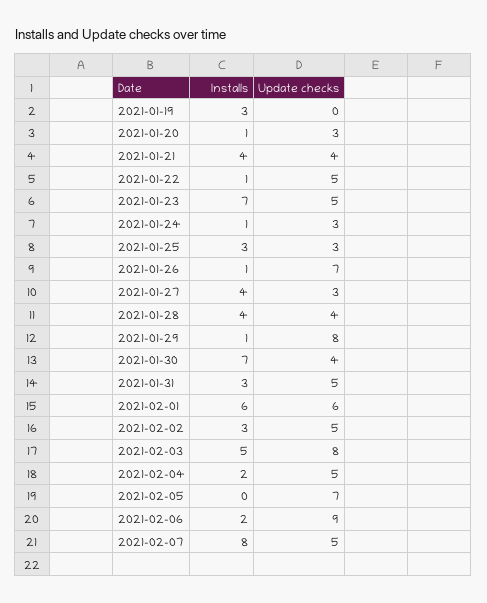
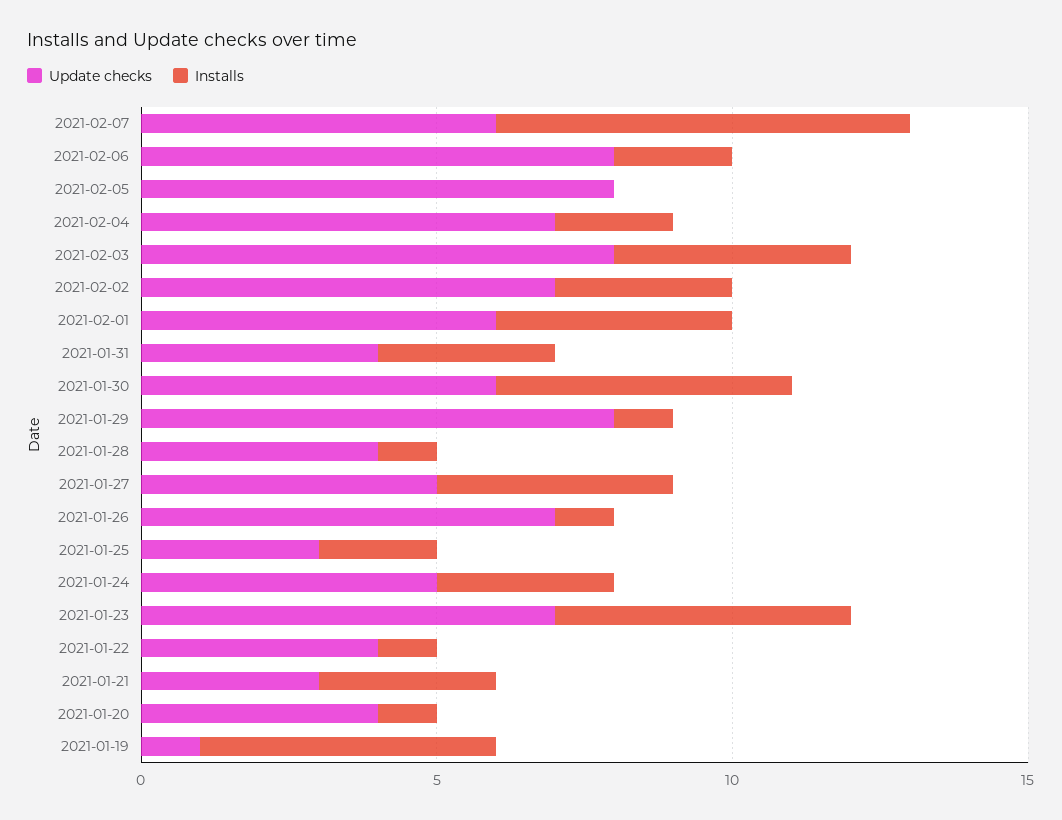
Installs, 2021-01-19: 3 -> 5
Update checks, 2021-01-19: 0 -> 1
Update checks, 2021-01-20: 3 -> 4
Installs, 2021-01-21: 4 -> 3
Update checks, 2021-01-21: 4 -> 3
Update checks, 2021-01-22: 5 -> 4
Installs, 2021-01-23: 7 -> 5
Update checks, 2021-01-23: 5 -> 7
Installs, 2021-01-24: 1 -> 3
Update checks, 2021-01-24: 3 -> 5
Installs, 2021-01-25: 3 -> 2
Update checks, 2021-01-27: 3 -> 5
Installs, 2021-01-28: 4 -> 1
Installs, 2021-01-30: 7 -> 5
Update checks, 2021-01-30: 4 -> 6
Update checks, 2021-01-31: 5 -> 4
Installs, 2021-02-01: 6 -> 4
Update checks, 2021-02-02: 5 -> 7
Installs, 2021-02-03: 5 -> 4
Update checks, 2021-02-04: 5 -> 7
Update checks, 2021-02-05: 7 -> 8
Update checks, 2021-02-06: 9 -> 8
Installs, 2021-02-07: 8 -> 7
Update checks, 2021-02-07: 5 -> 6

